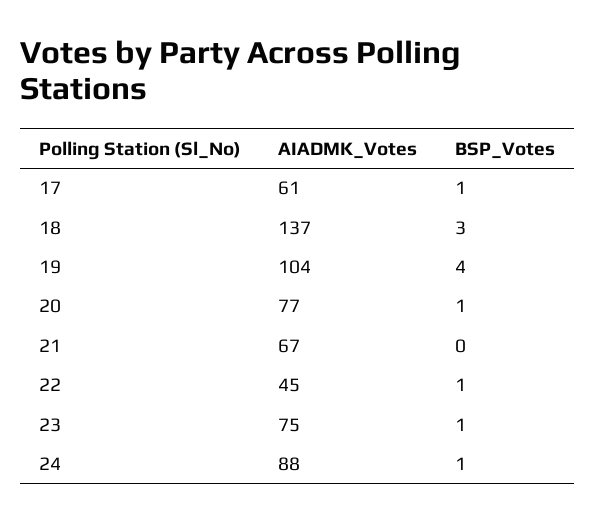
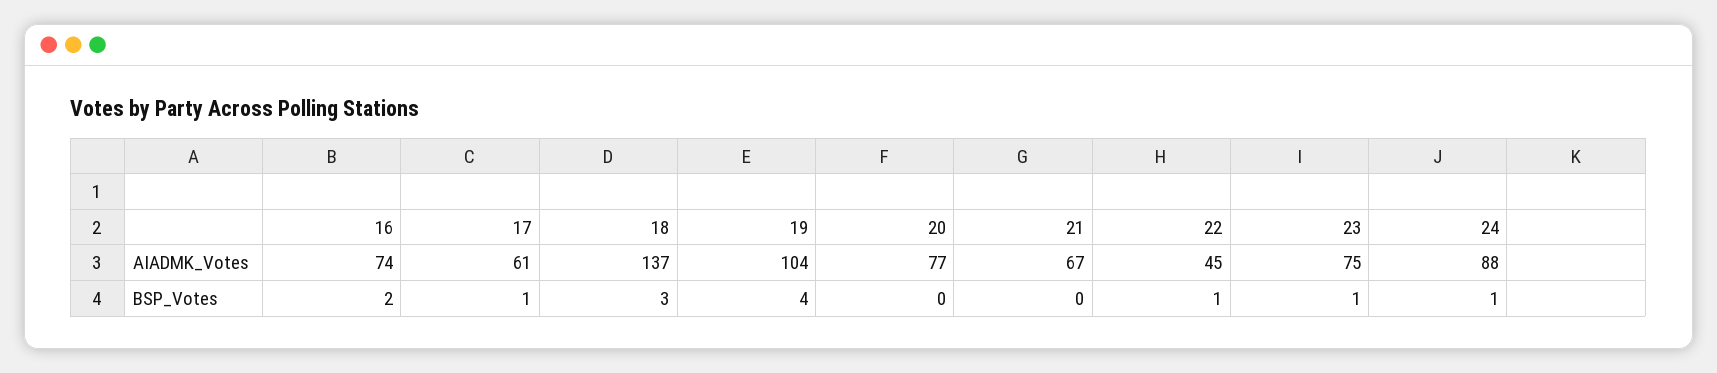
BSP_Votes, 20: 1 -> 0
AIADMK_Votes, 16: none -> 74
BSP_Votes, 16: none -> 2

